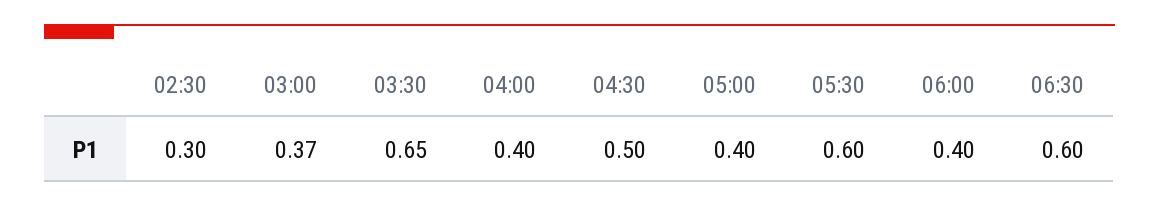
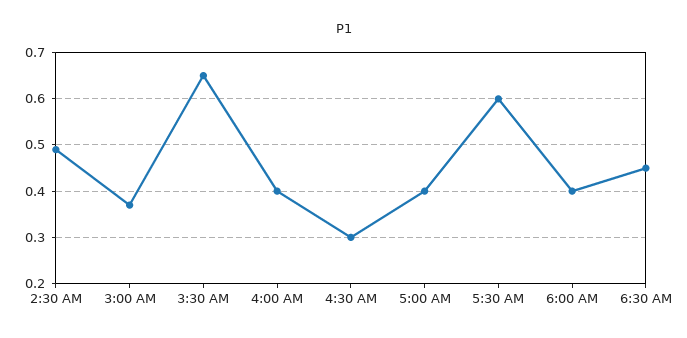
02:30: 0.3 -> 0.5
04:30: 0.5 -> 0.3
06:30: 0.6 -> 0.45

